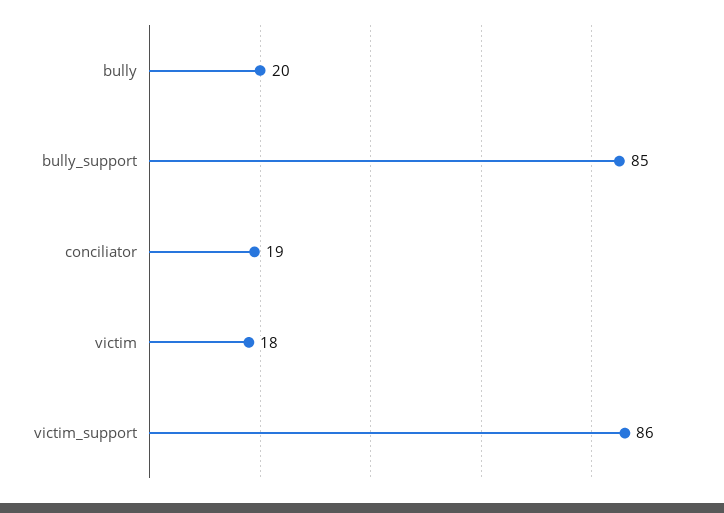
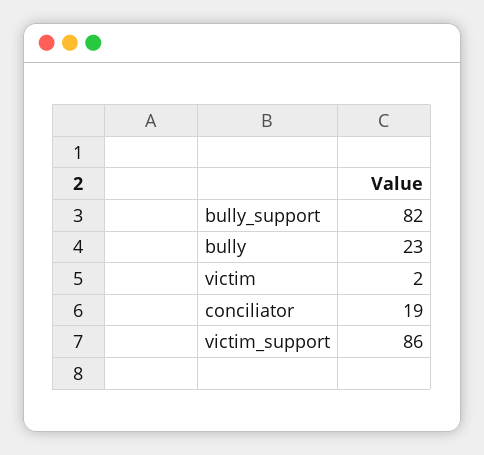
bully: 20 -> 23
bully_support: 85 -> 82
victim: 18 -> 2

